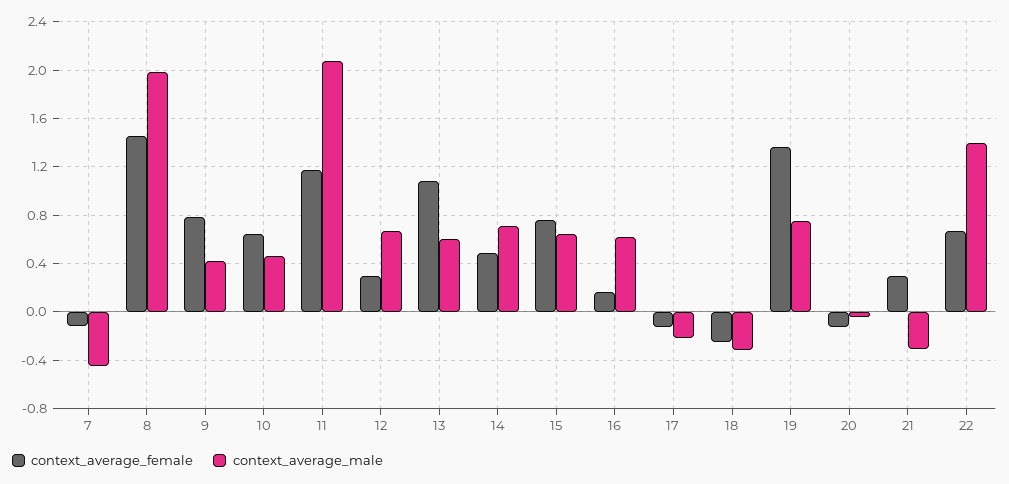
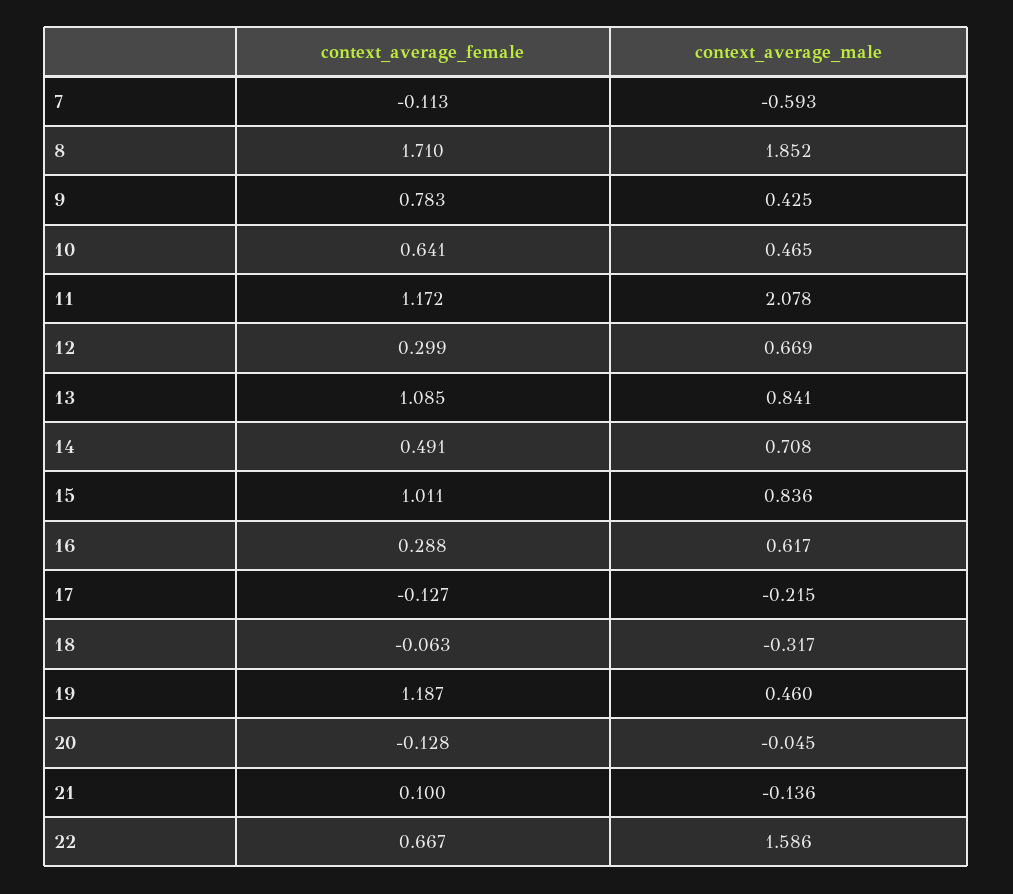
context_average_male, 7: -0.45 -> -0.593
context_average_female, 8: 1.45 -> 1.71
context_average_male, 8: 2 -> 1.852
context_average_male, 13: 0.6 -> 0.841
context_average_female, 15: 0.75 -> 1.011
context_average_male, 15: 0.65 -> 0.836
context_average_female, 16: 0.15 -> 0.288
context_average_female, 18: -0.25 -> -0.063
context_average_female, 19: 1.35 -> 1.187
context_average_male, 19: 0.75 -> 0.46
context_average_female, 21: 0.3 -> 0.1
context_average_male, 21: -0.3 -> -0.136
context_average_male, 22: 1.4 -> 1.586

